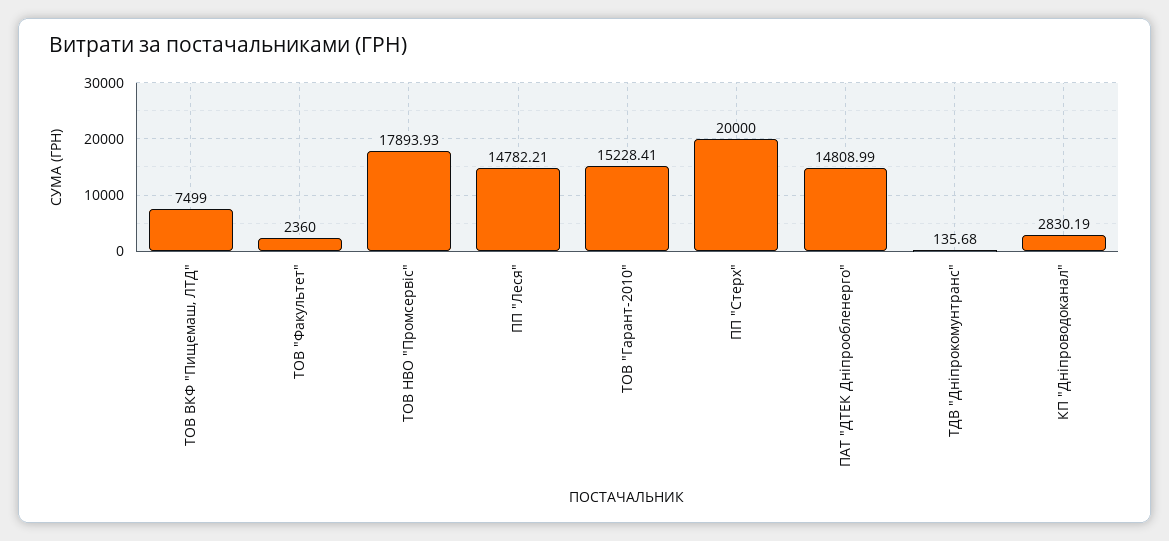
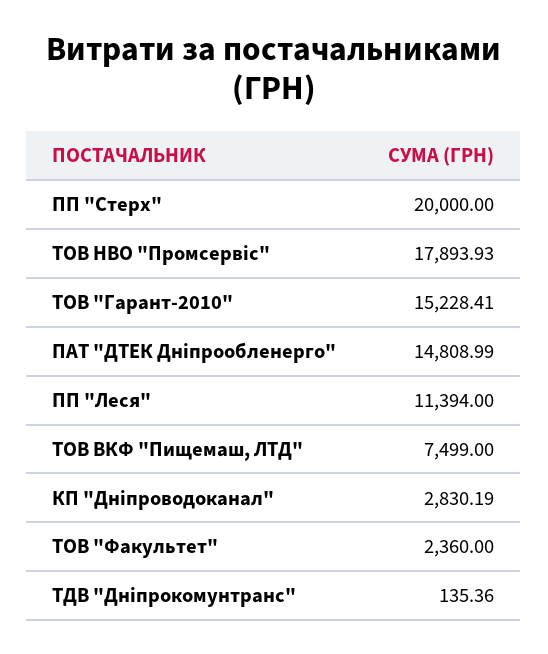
ПП "Леся": 14782.21 -> 11394
ТДВ "Дніпрокомунтранс": 135.68 -> 135.36

